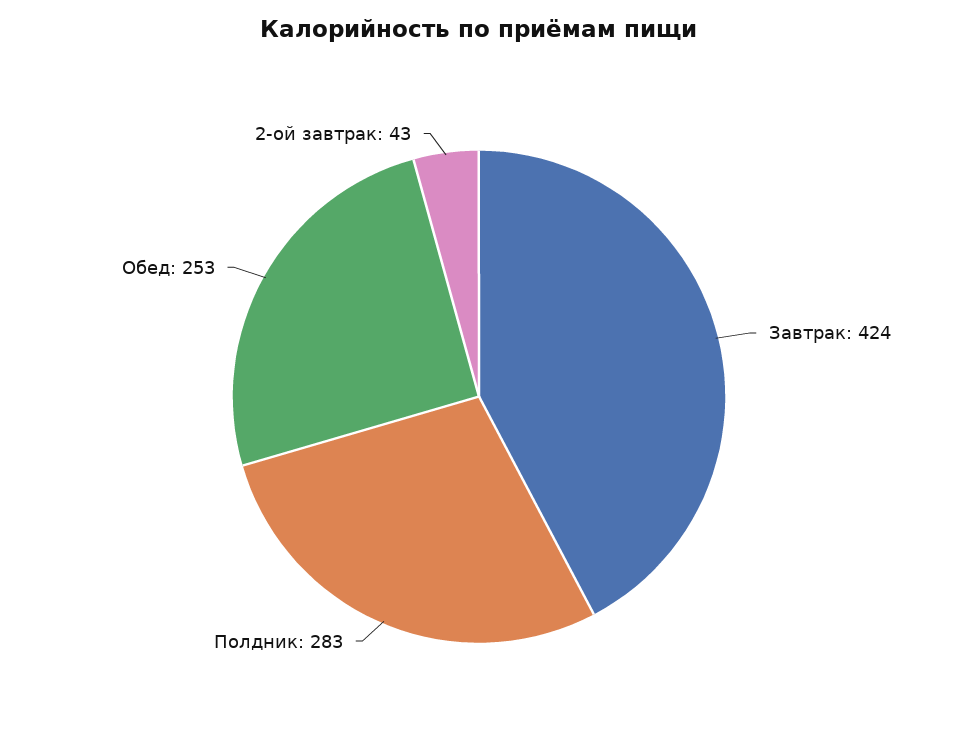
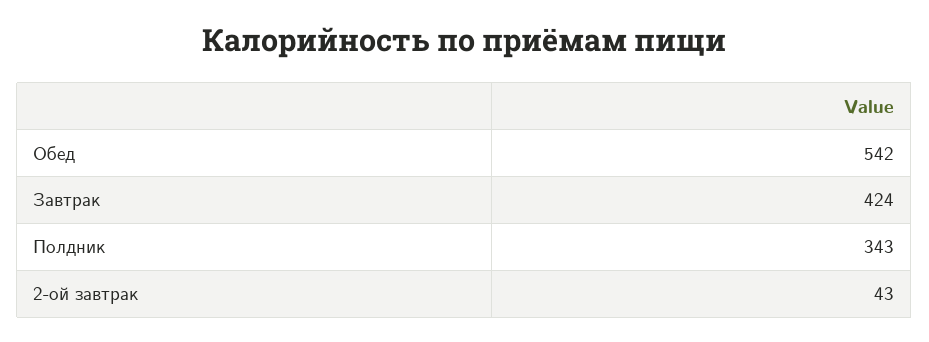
Полдник: 283 -> 343
Обед: 253 -> 542

